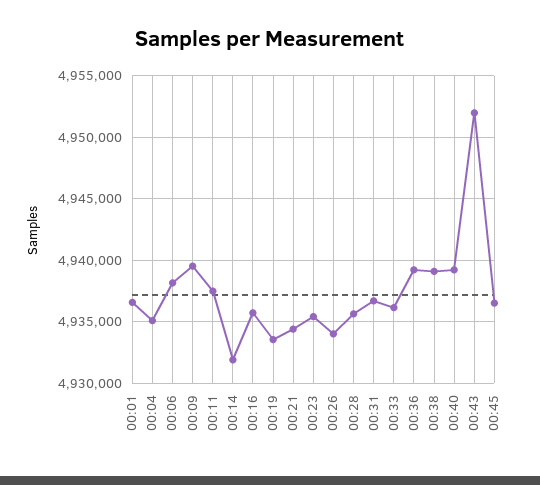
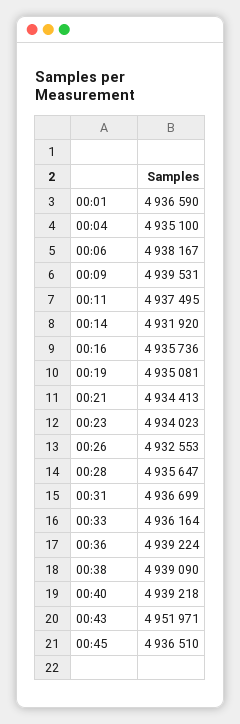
00:19: 4933500 -> 4935081
00:23: 4935500 -> 4934023
00:26: 4934000 -> 4932553

